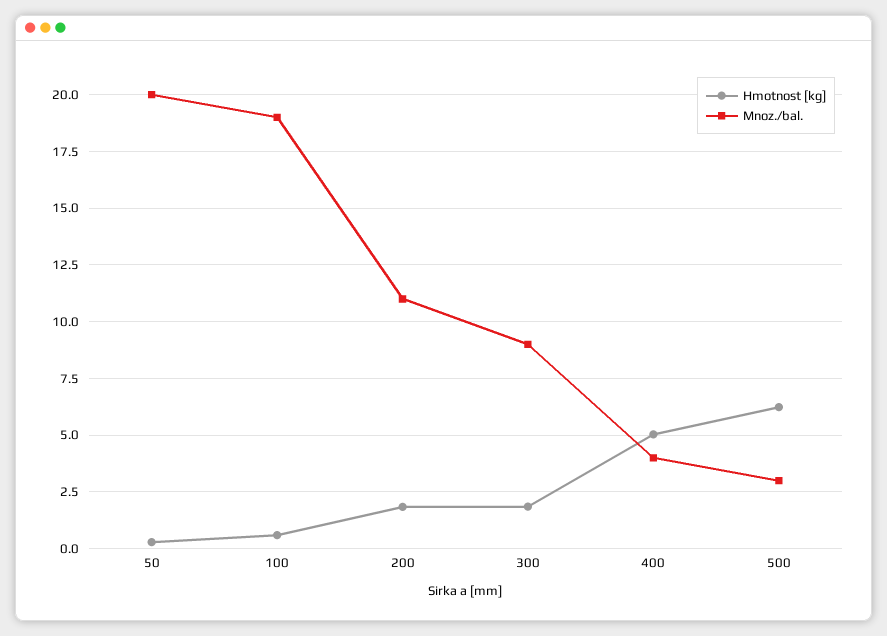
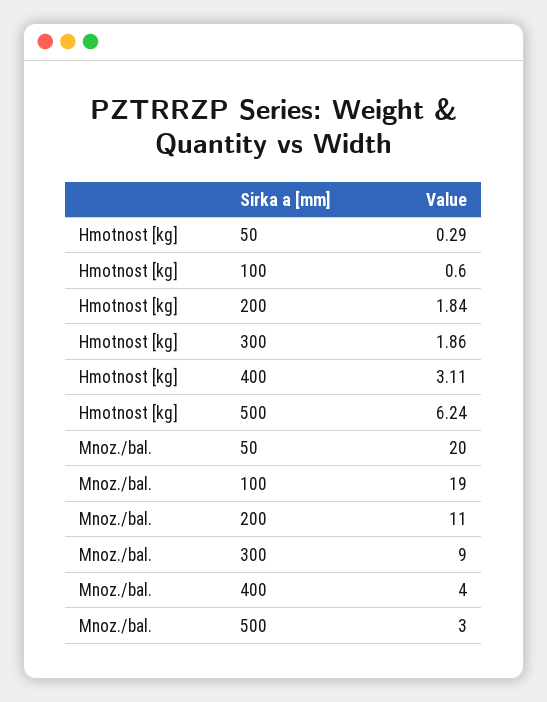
Hmotnost [kg], 400: 5 -> 3.11

